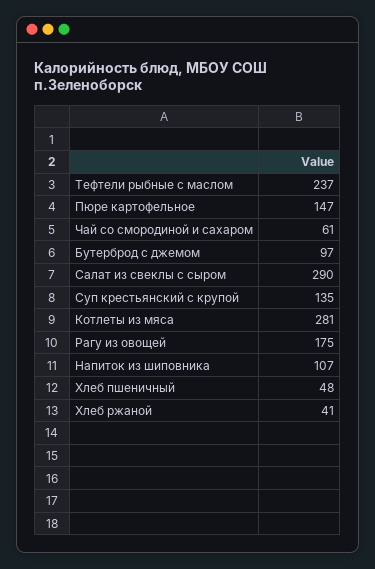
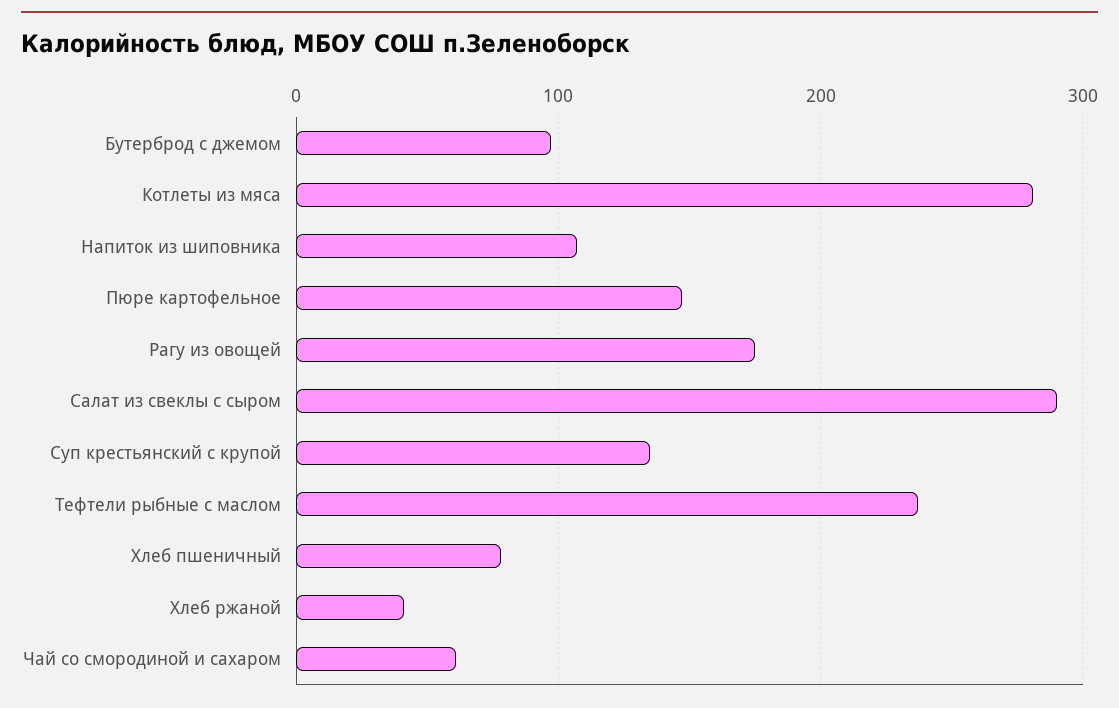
Хлеб пшеничный: 48 -> 80

